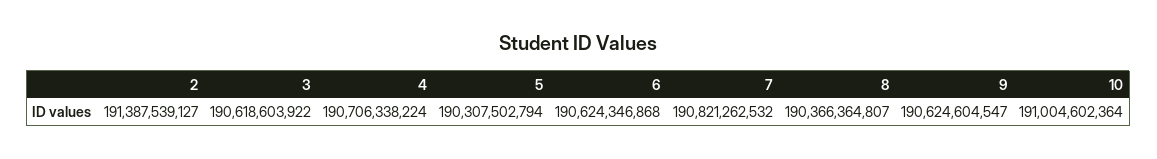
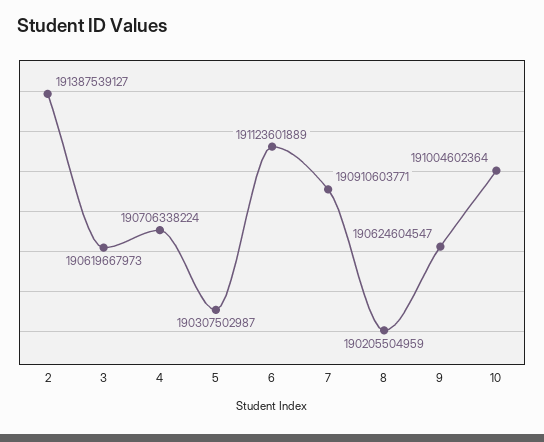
3: 190618603922 -> 190619667973
5: 190307502794 -> 190307502987
6: 190624346868 -> 191123601889
7: 190821262532 -> 190910603771
8: 190366364807 -> 190205504959

